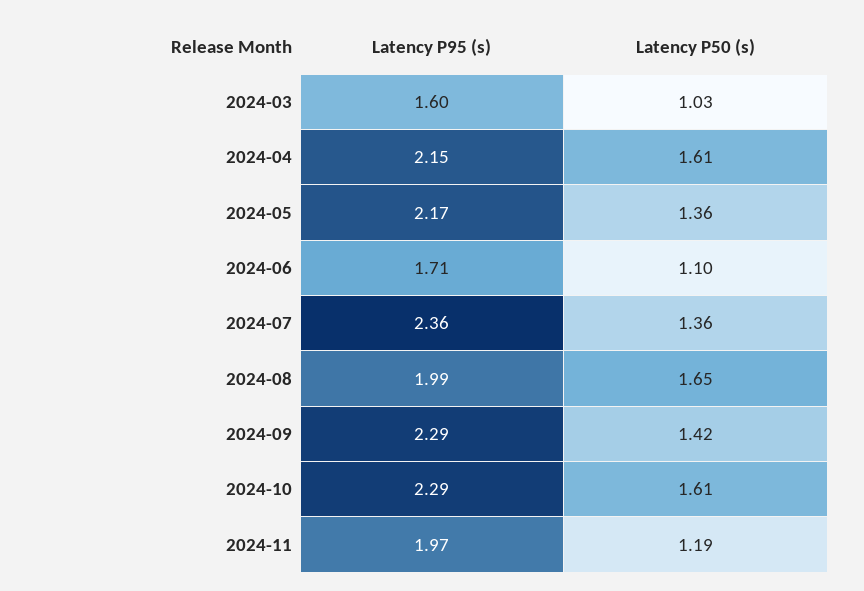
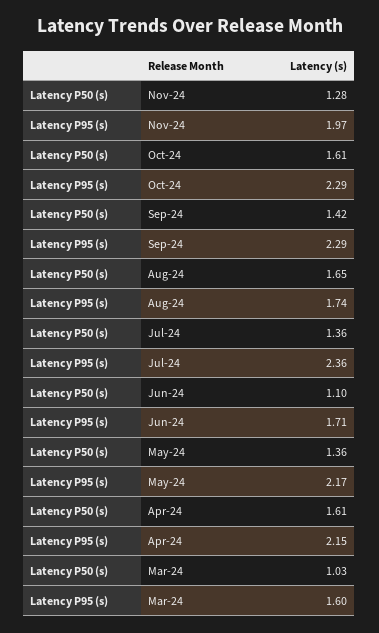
Latency P95 (s), 2024-08: 1.99 -> 1.74
Latency P50 (s), 2024-11: 1.19 -> 1.28

